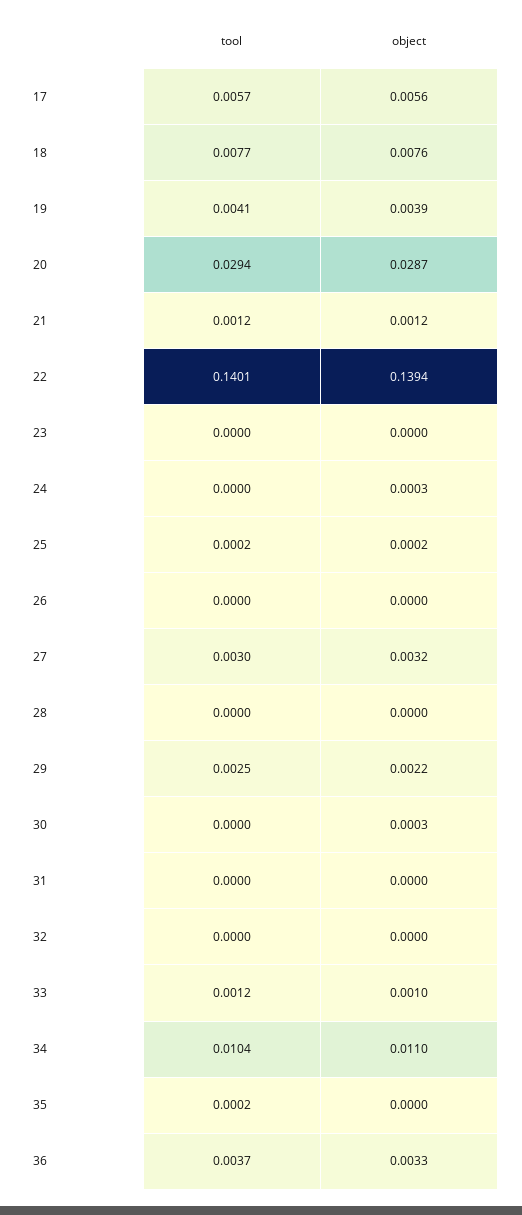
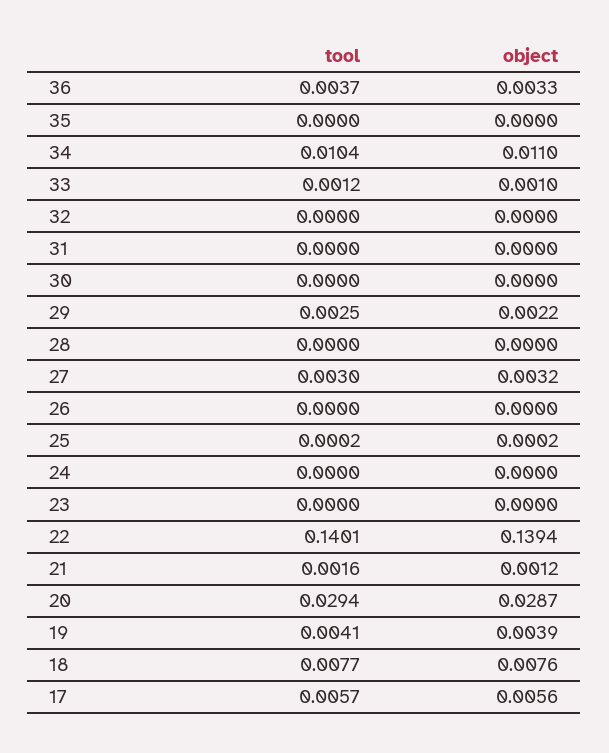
tool, 21: 0.0012 -> 0.0016
object, 24: 0.0003 -> 0
object, 30: 0.0003 -> 0
tool, 35: 0.0002 -> 0

